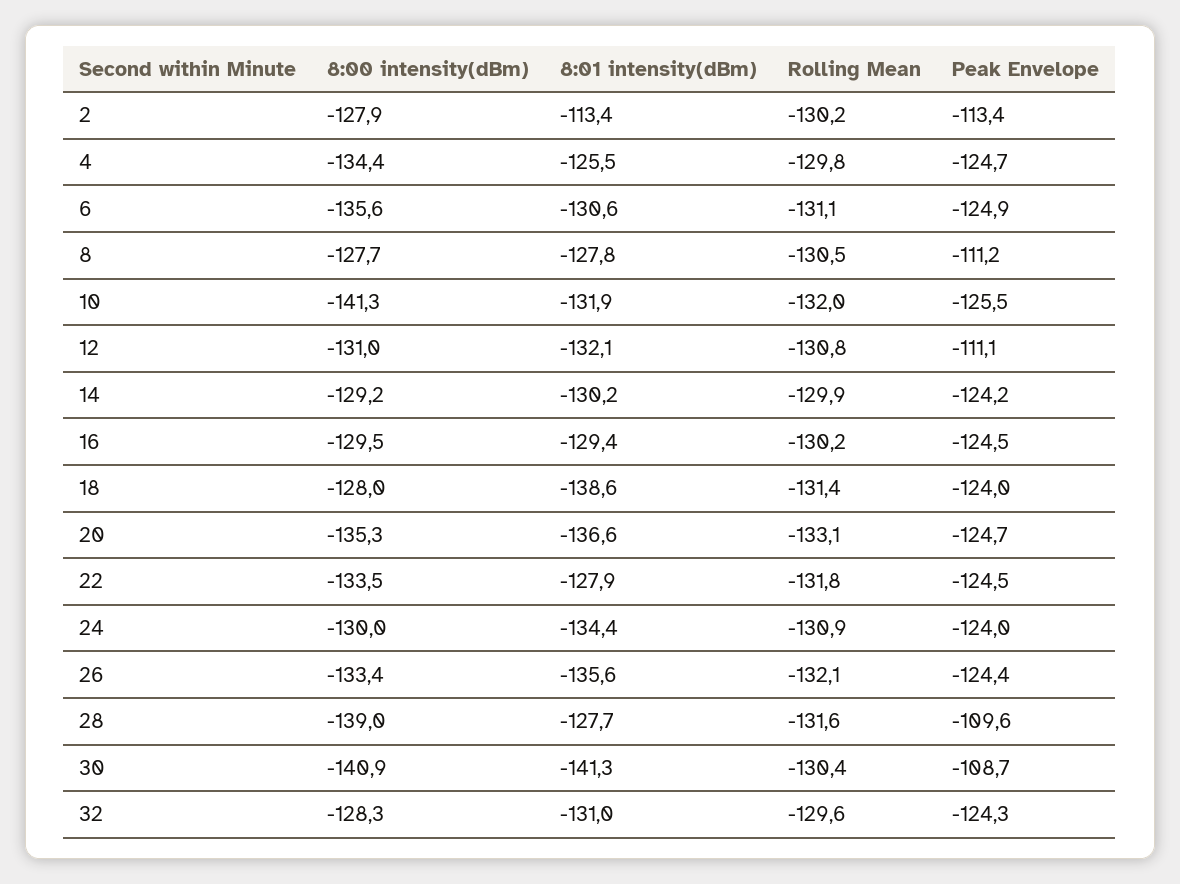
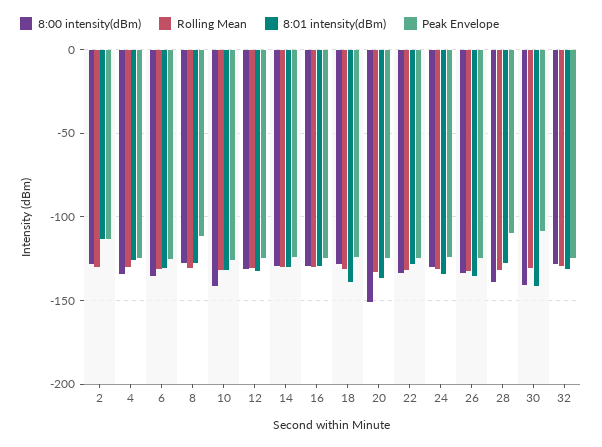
Peak Envelope, 12: -111.1 -> -125
8:00 intensity(dBm), 20: -135.3 -> -150

